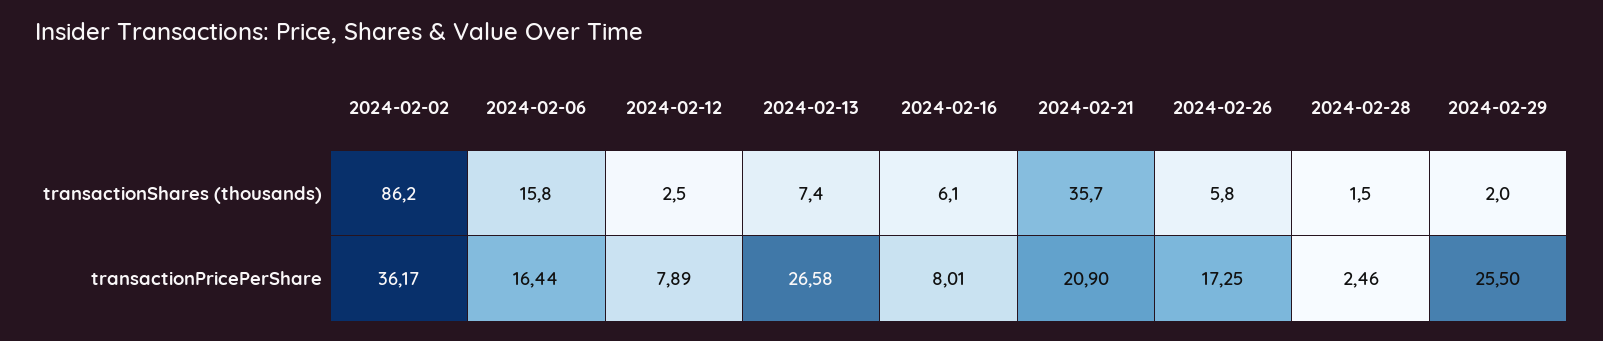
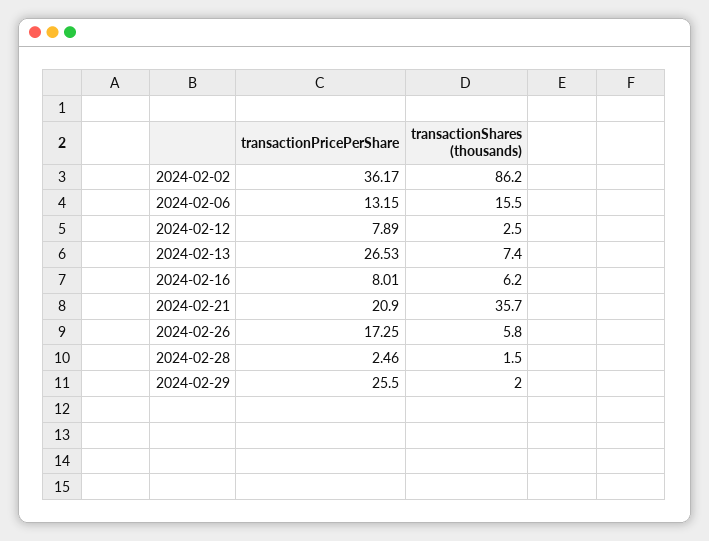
2024-02-06, transactionShares (thousands): 15.8 -> 15.5
2024-02-16, transactionShares (thousands): 6.1 -> 6.2
2024-02-06, transactionPricePerShare: 16.44 -> 13.15
2024-02-13, transactionPricePerShare: 26.58 -> 26.53

